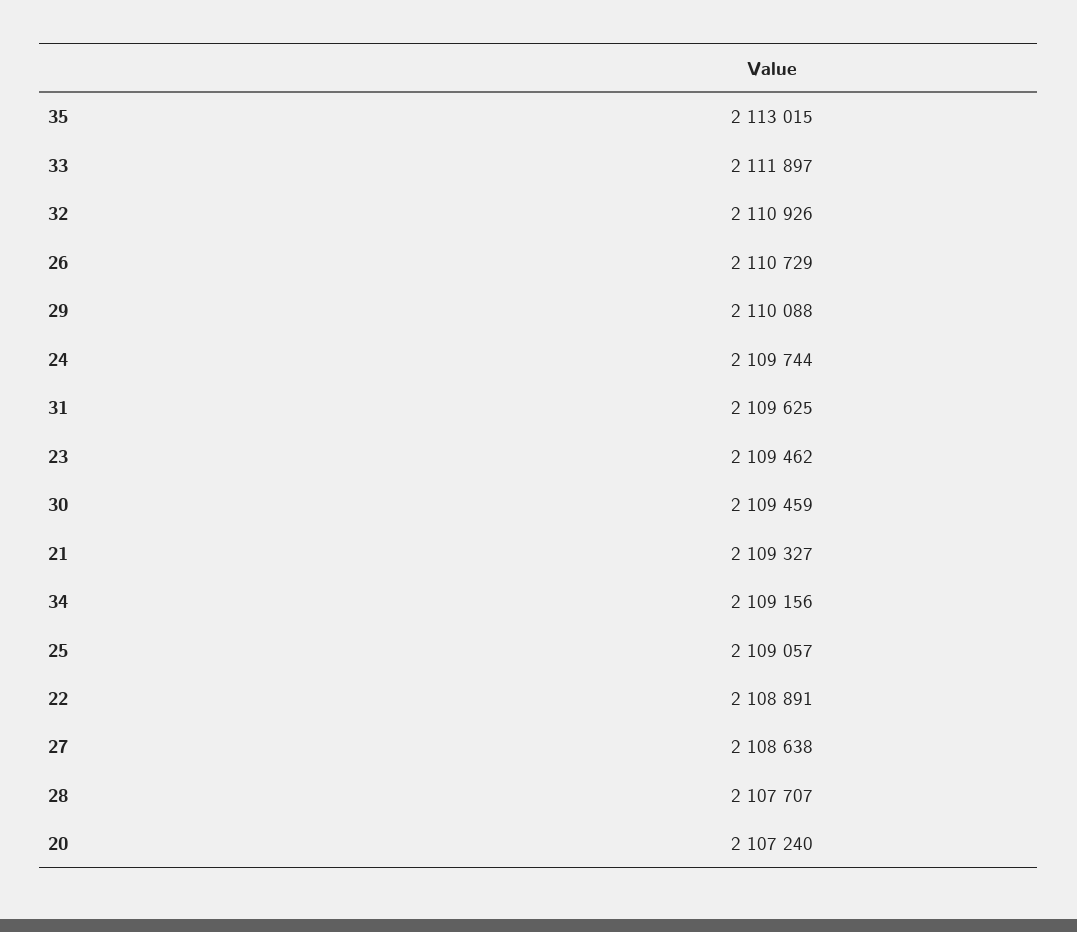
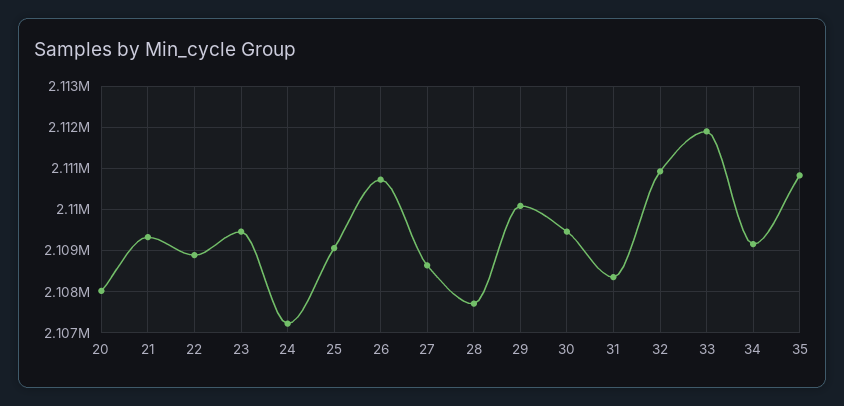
35: 2113015 -> 2110800
24: 2109744 -> 2107200
31: 2109625 -> 2108400
20: 2107240 -> 2108000

